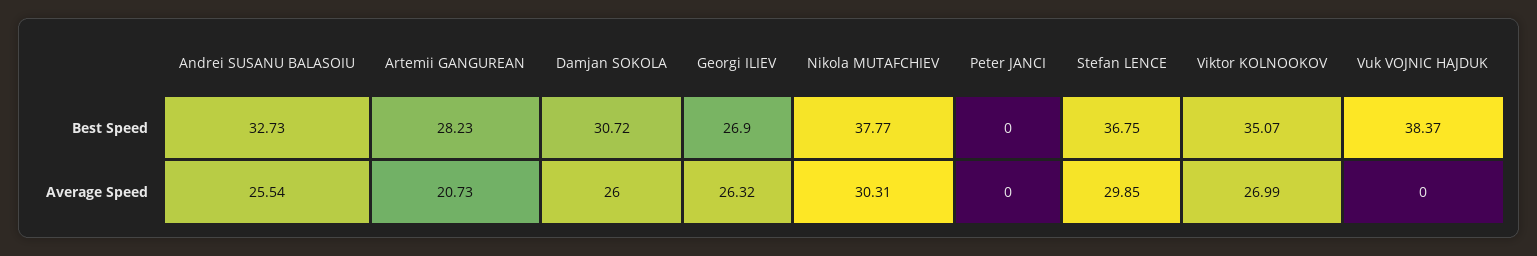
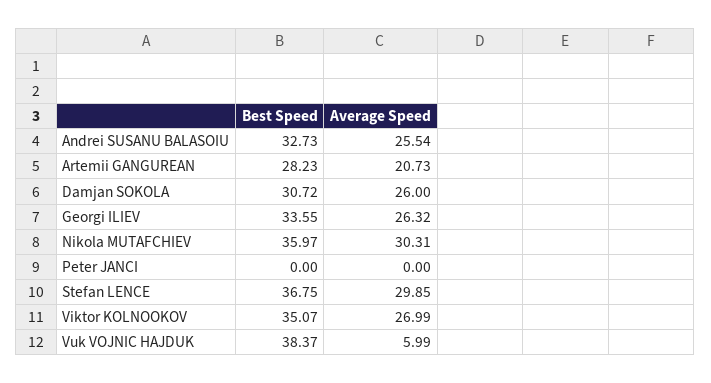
Georgi ILIEV, Best Speed: 26.9 -> 33.55
Nikola MUTAFCHIEV, Best Speed: 37.77 -> 35.97
Vuk VOJNIC HAJDUK, Average Speed: 0 -> 5.99

